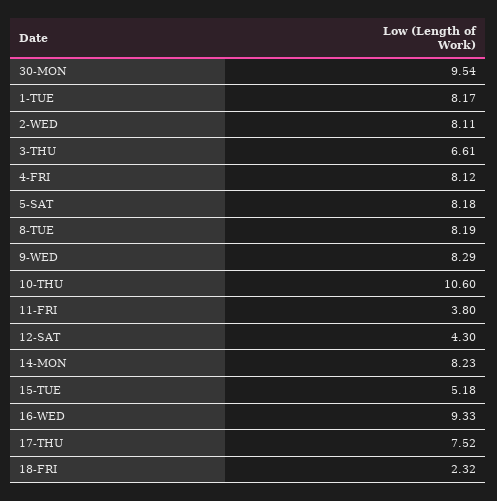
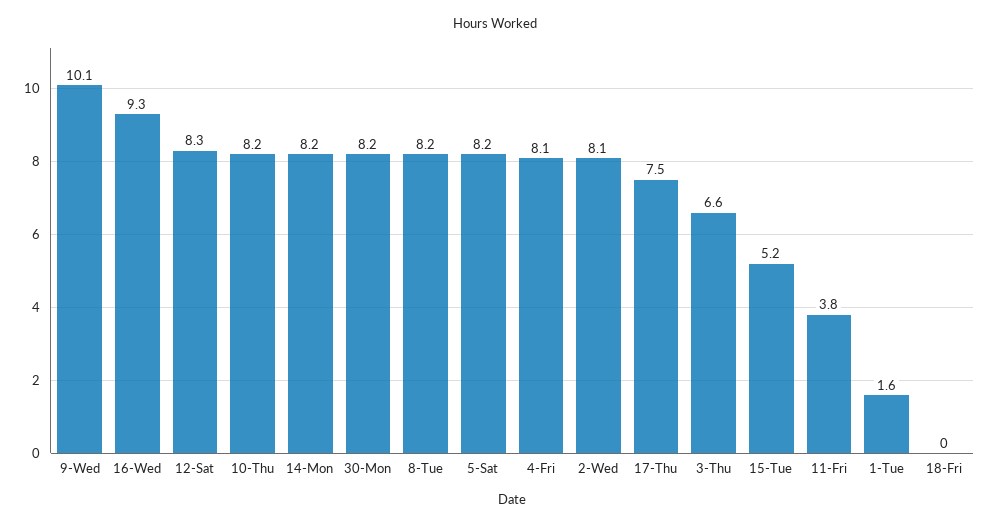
30-MON: 9.54 -> 8.2
1-TUE: 8.17 -> 1.6
9-WED: 8.29 -> 10.1
10-THU: 10.6 -> 8.2
12-SAT: 4.3 -> 8.3
18-FRI: 2.32 -> 0

